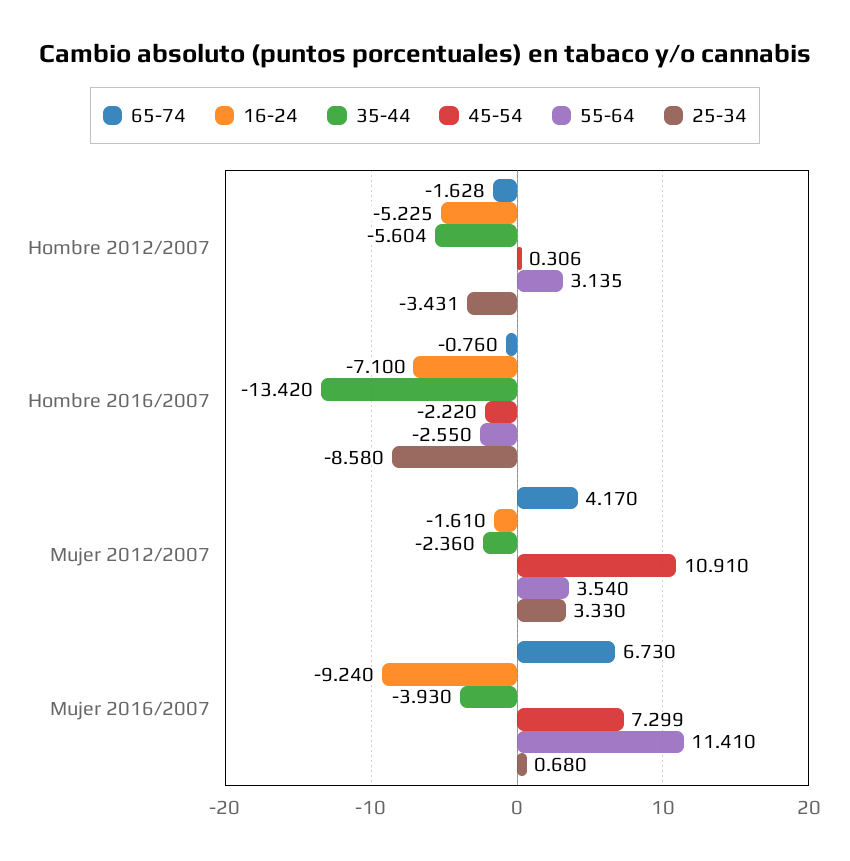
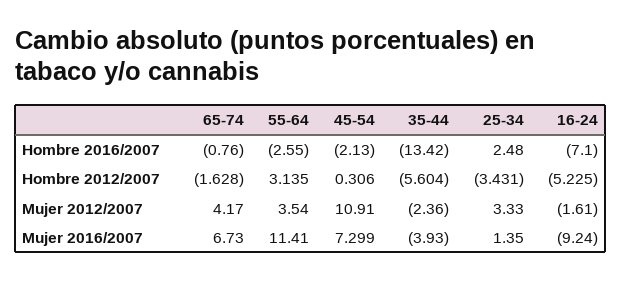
45-54, Hombre 2016/2007: -2.22 -> -2.13
25-34, Hombre 2016/2007: -8.58 -> 2.48
25-34, Mujer 2016/2007: 0.68 -> 1.35

